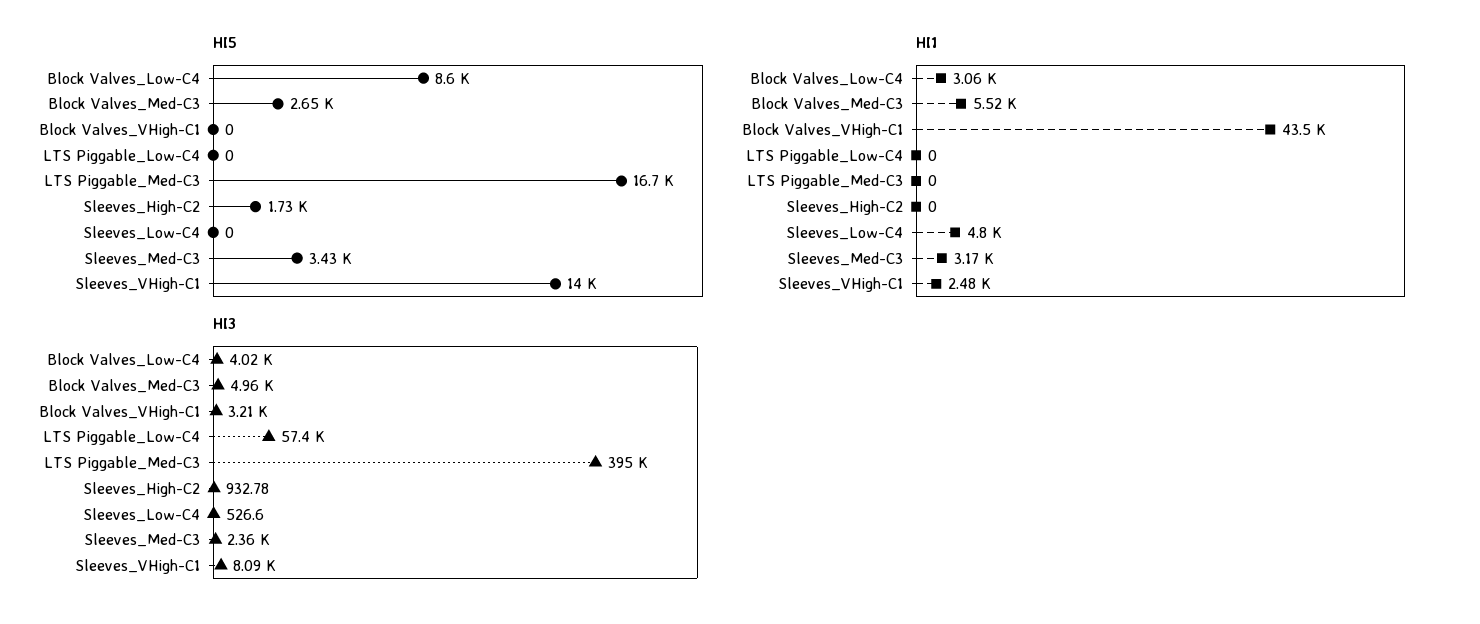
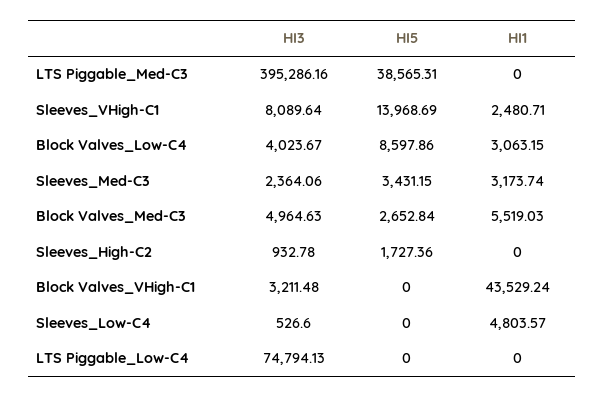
HI5, LTS Piggable_Med-C3: 16700 -> 38565.31
HI3, LTS Piggable_Low-C4: 57400 -> 74794.13

